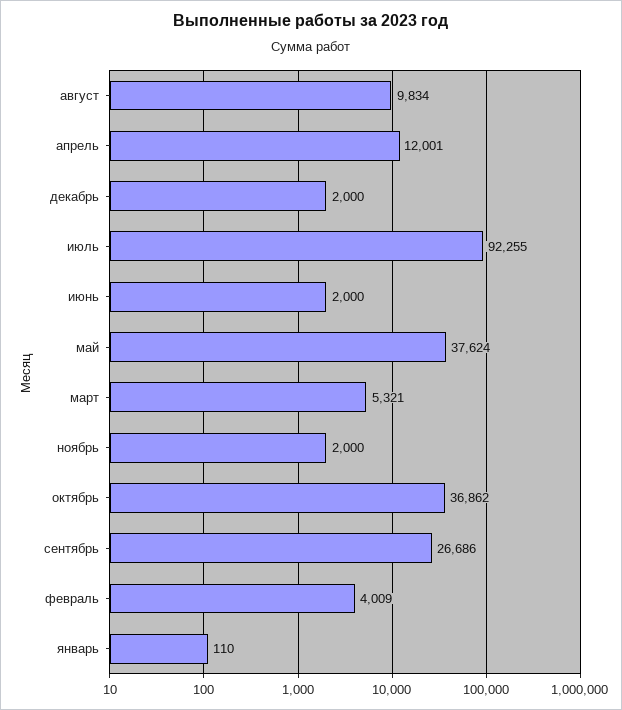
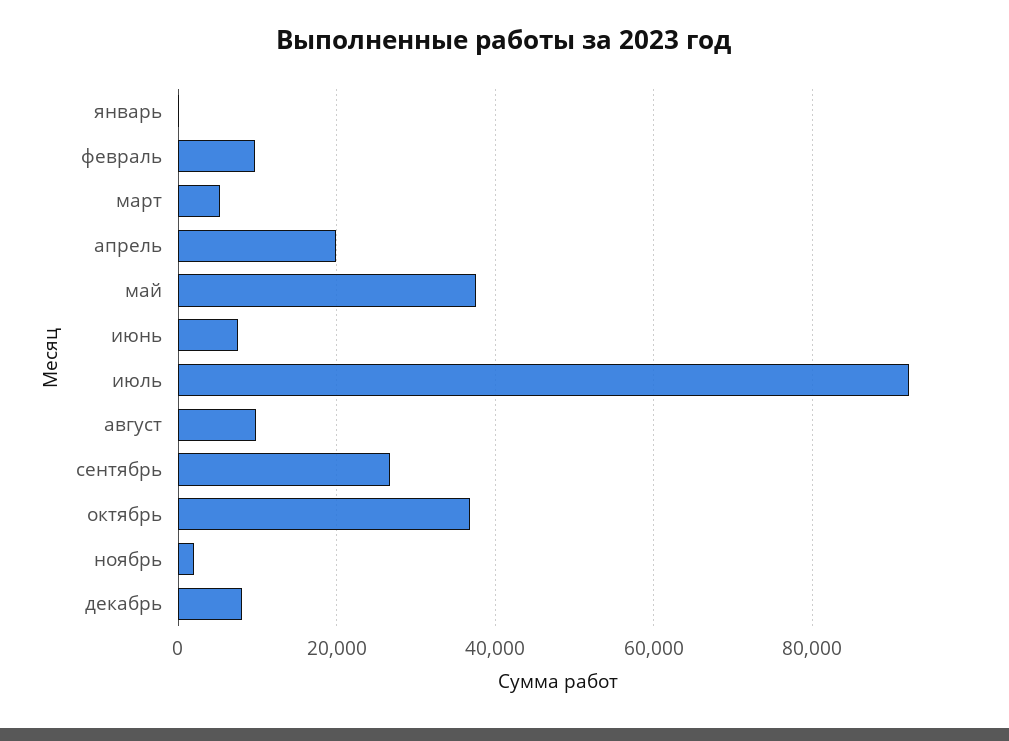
апрель: 12001 -> 20000
декабрь: 2000 -> 8000
июнь: 2000 -> 8000
февраль: 4009 -> 10000

